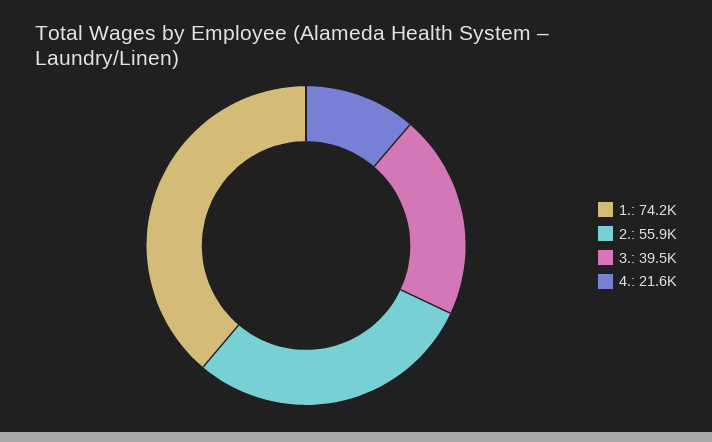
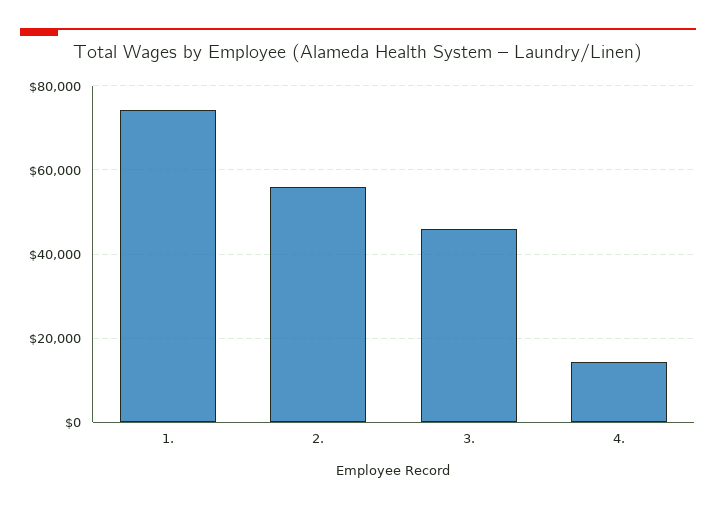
3.: 39500 -> 46000
4.: 21600 -> 14000

